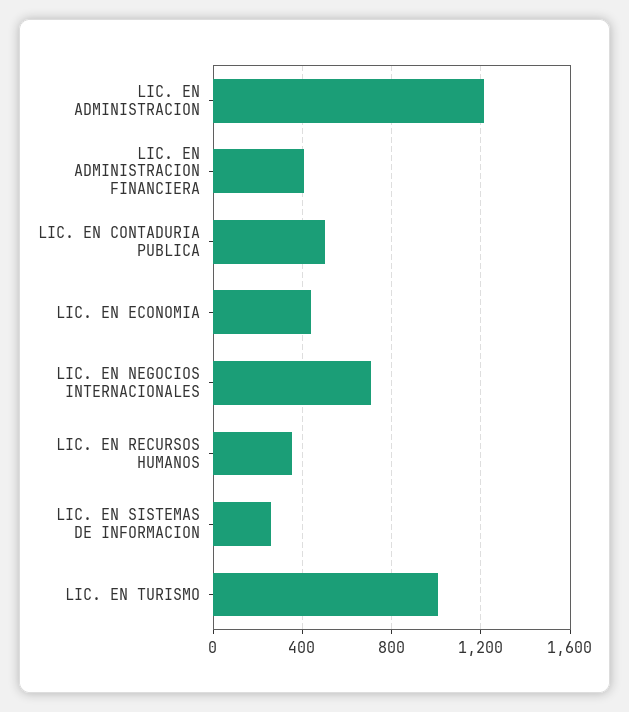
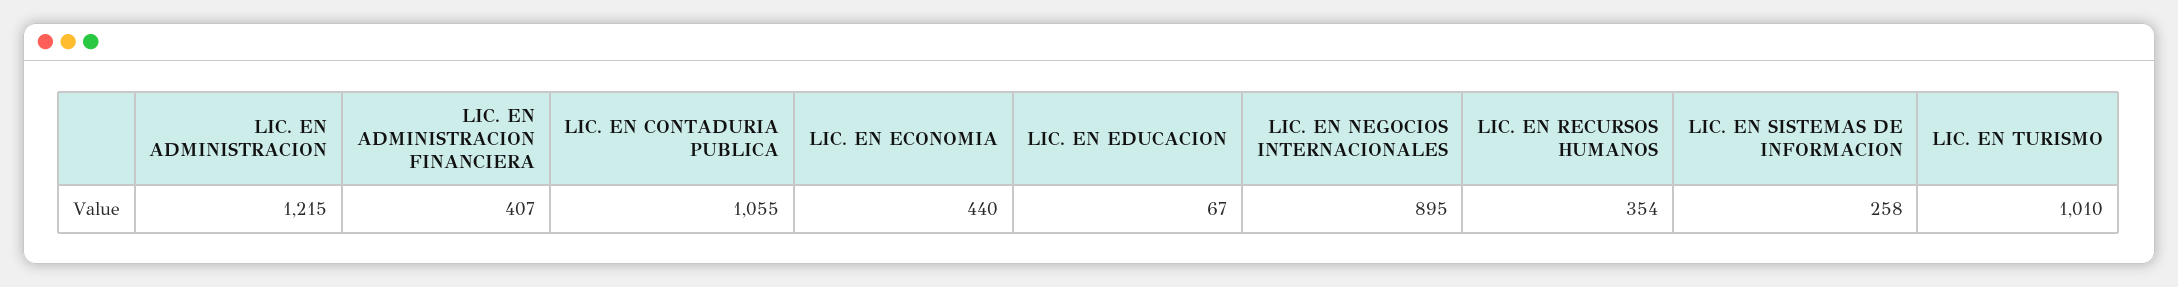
LIC. EN CONTADURIA PUBLICA: 500 -> 1055
LIC. EN NEGOCIOS INTERNACIONALES: 700 -> 895
LIC. EN EDUCACION: none -> 67

